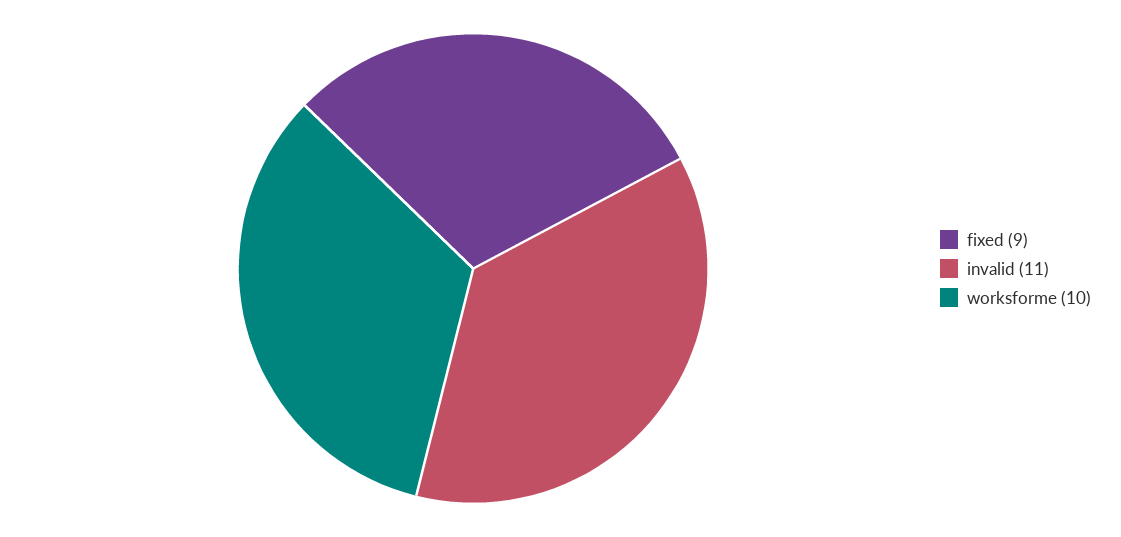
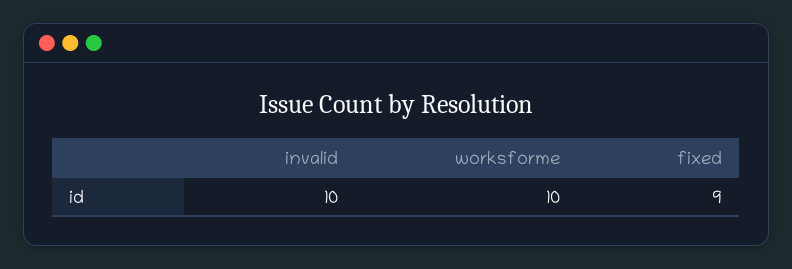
invalid: 11 -> 10

